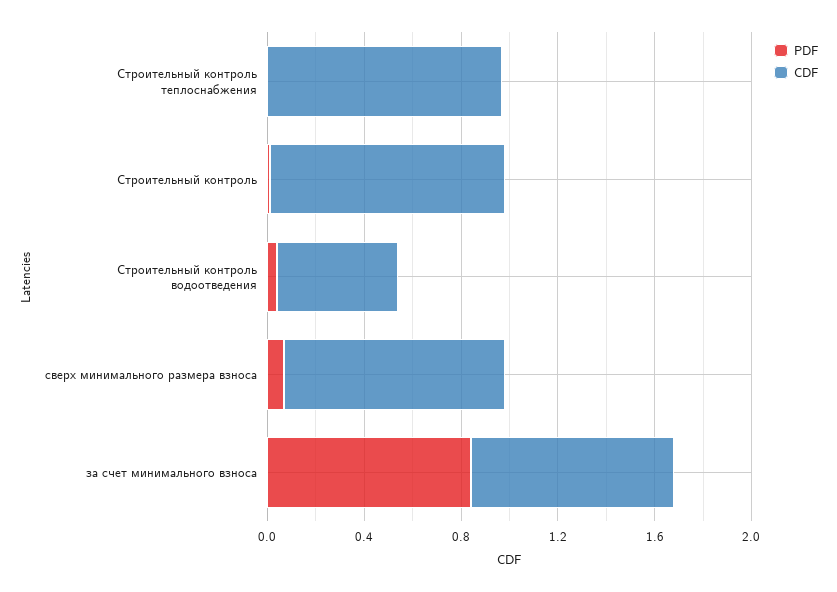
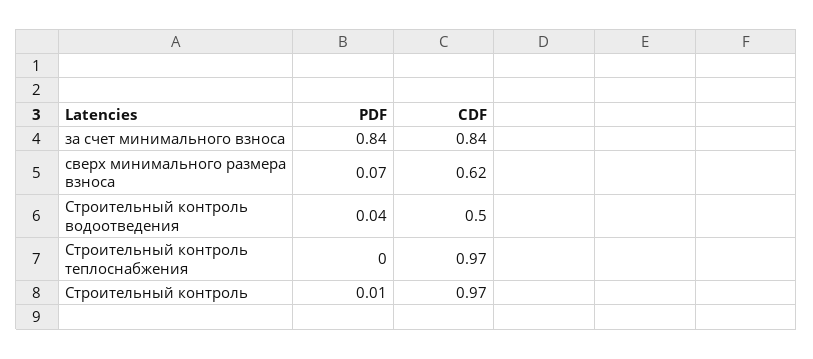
CDF, сверх минимального размера взноса: 0.9 -> 0.62

